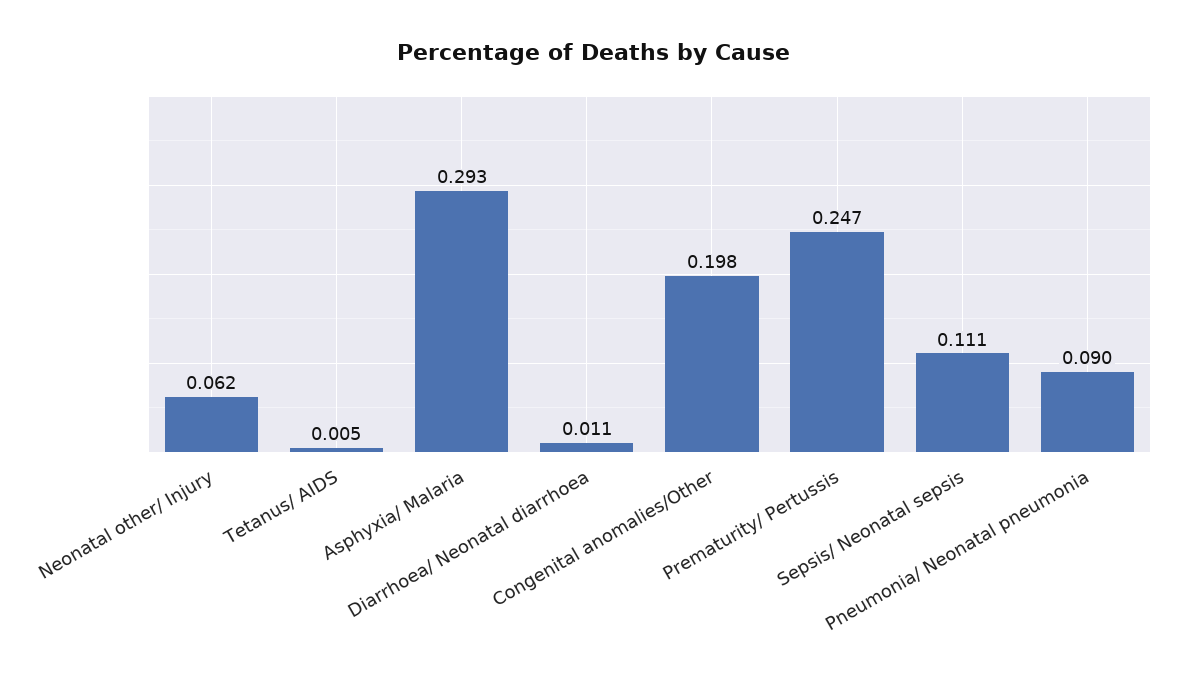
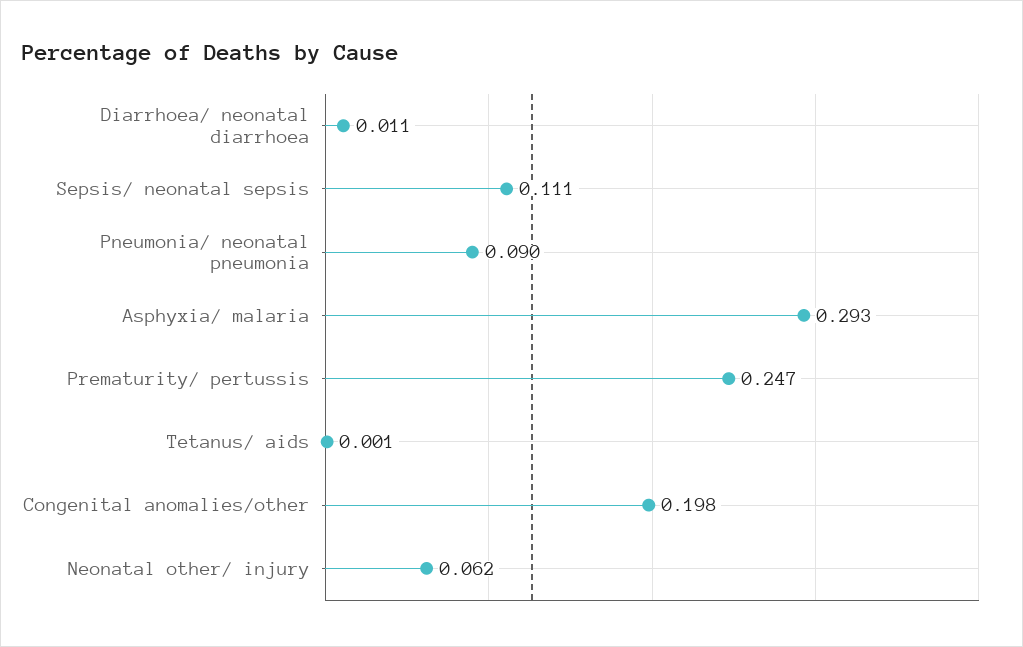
Tetanus/ AIDS: 0.005 -> 0.001

